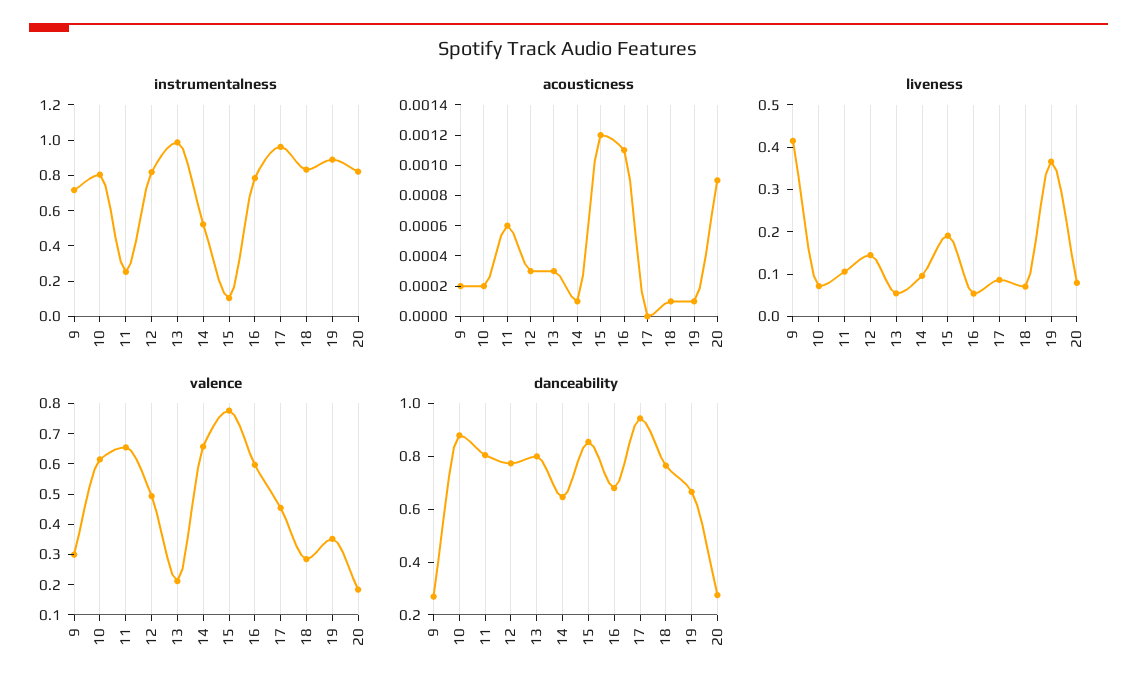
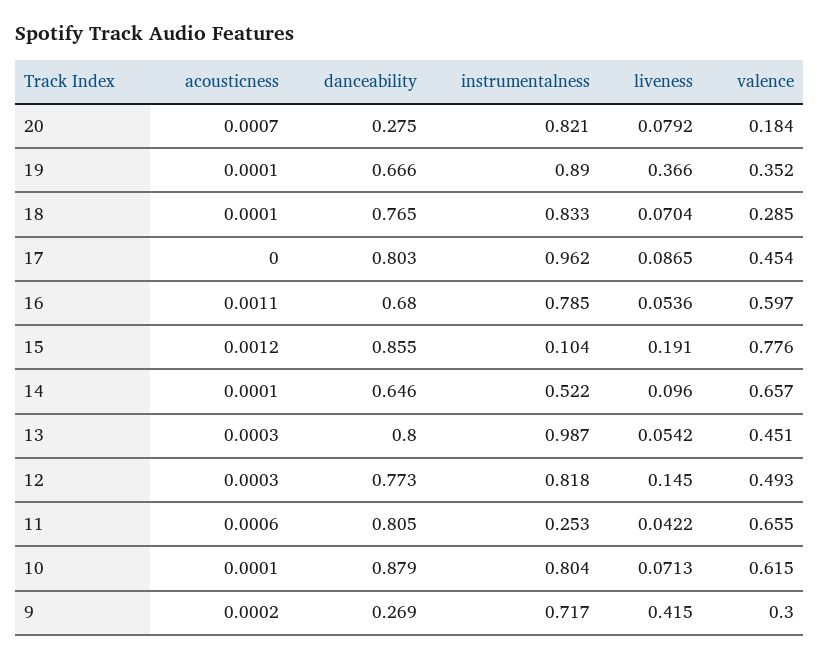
acousticness, 10: 0.0002 -> 0.0001
acousticness, 20: 0.0009 -> 0.0007
liveness, 11: 0.1 -> 0.0422
valence, 13: 0.2 -> 0.451
danceability, 17: 0.95 -> 0.803

